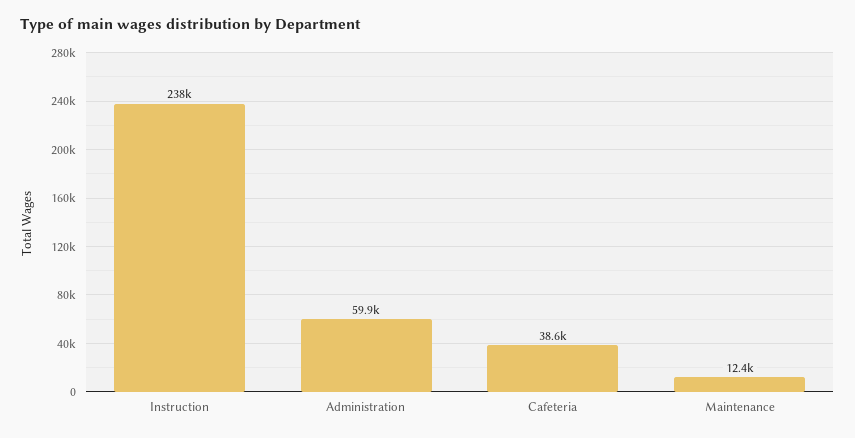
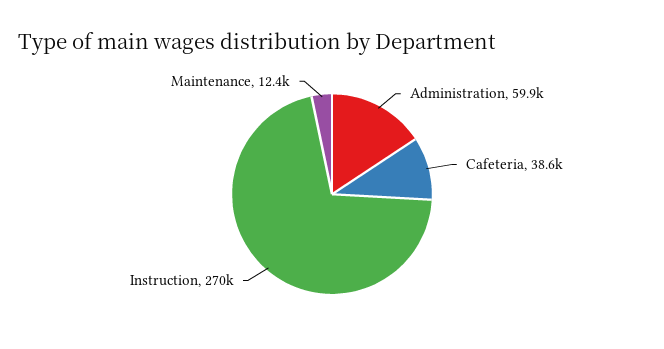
Instruction: 238000 -> 270000

